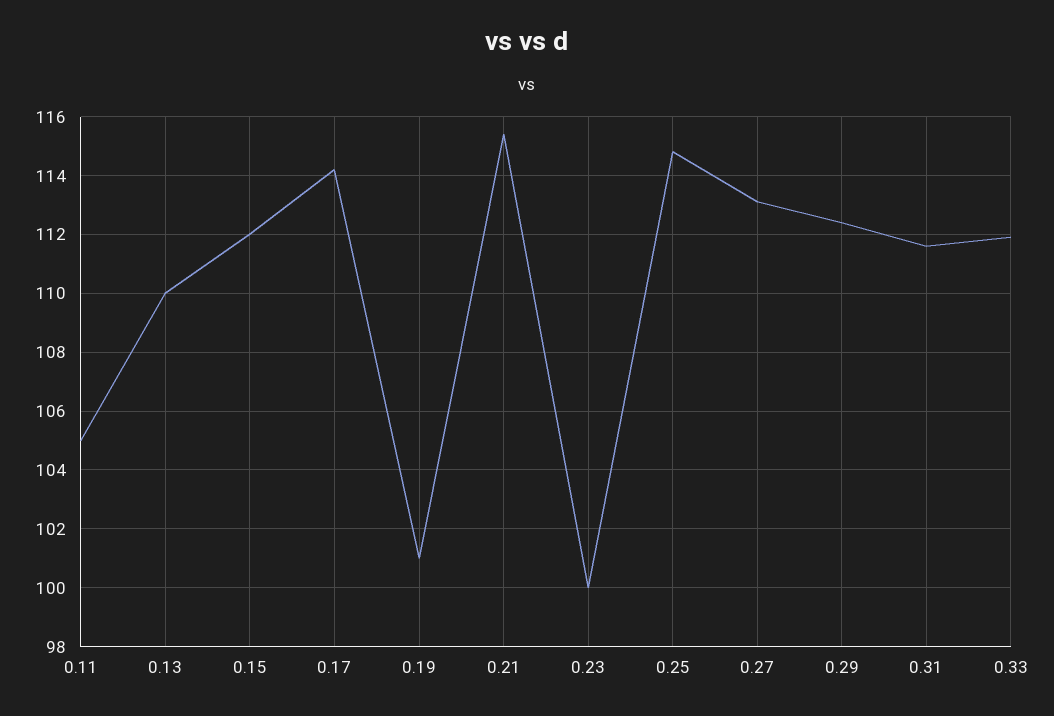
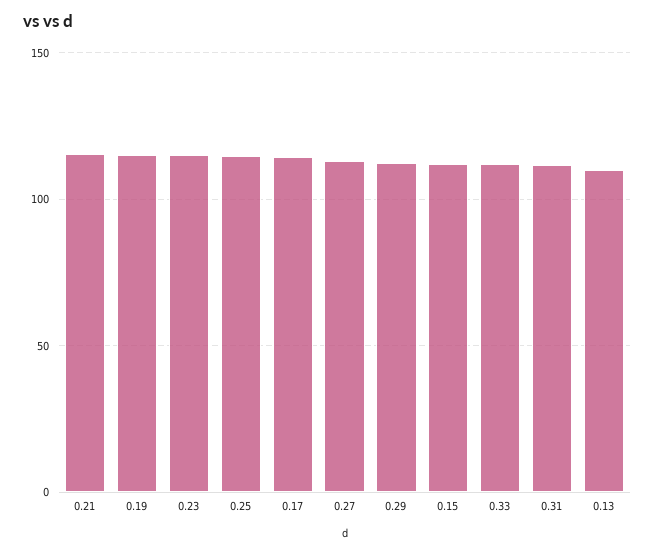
0.11: 105 -> none
0.19: 101 -> 115
0.23: 100 -> 115

